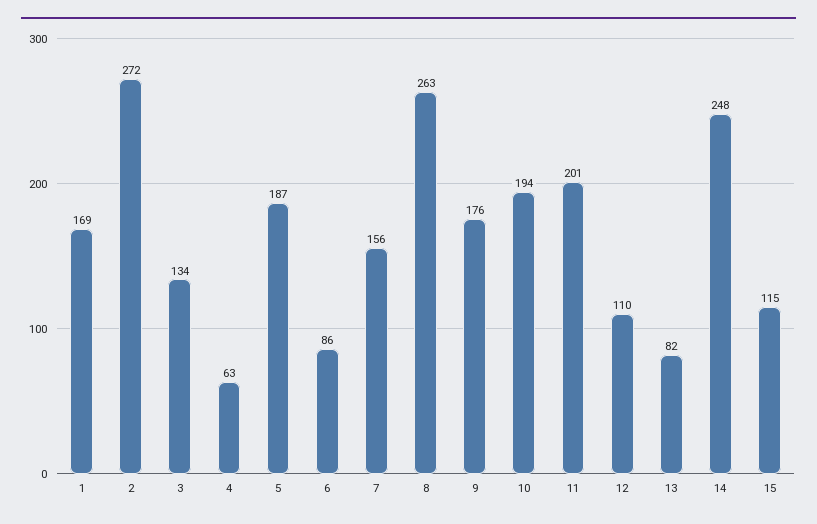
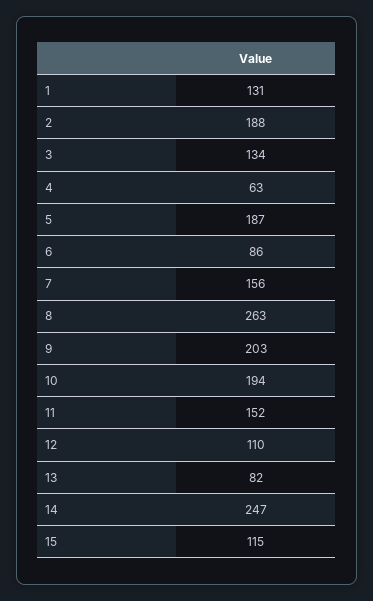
1: 169 -> 131
2: 272 -> 188
9: 176 -> 203
11: 201 -> 152
14: 248 -> 247

